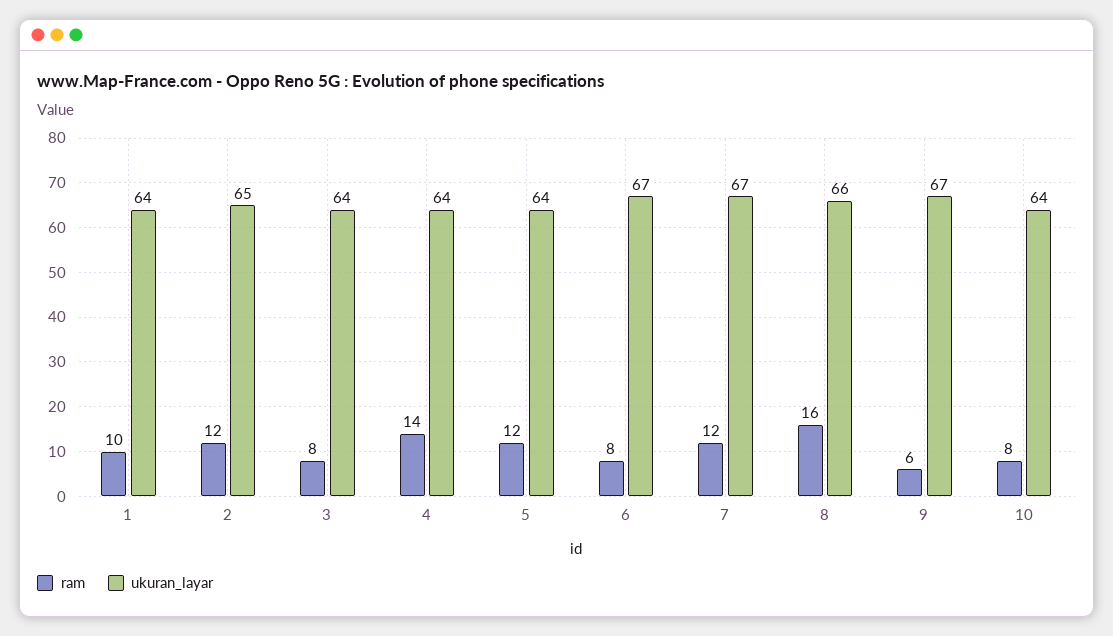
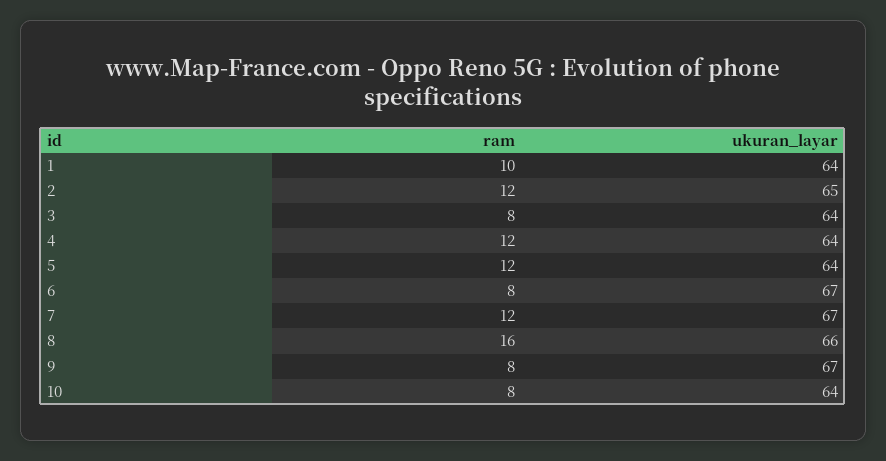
ram, 4: 14 -> 12
ram, 9: 6 -> 8

